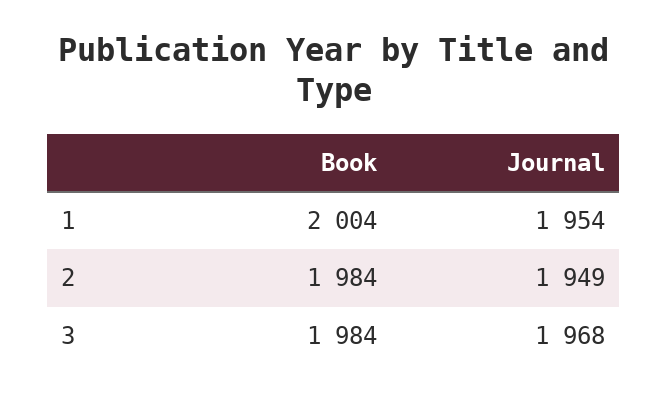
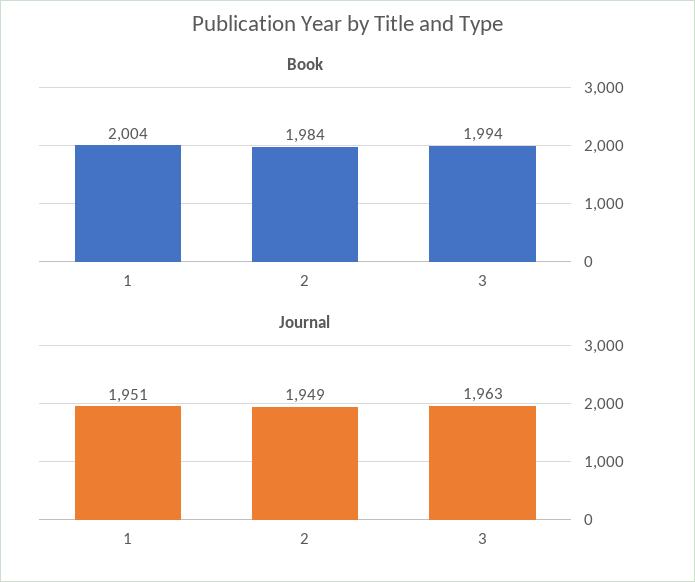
Journal, 1: 1954 -> 1951
Book, 3: 1984 -> 1994
Journal, 3: 1968 -> 1963

